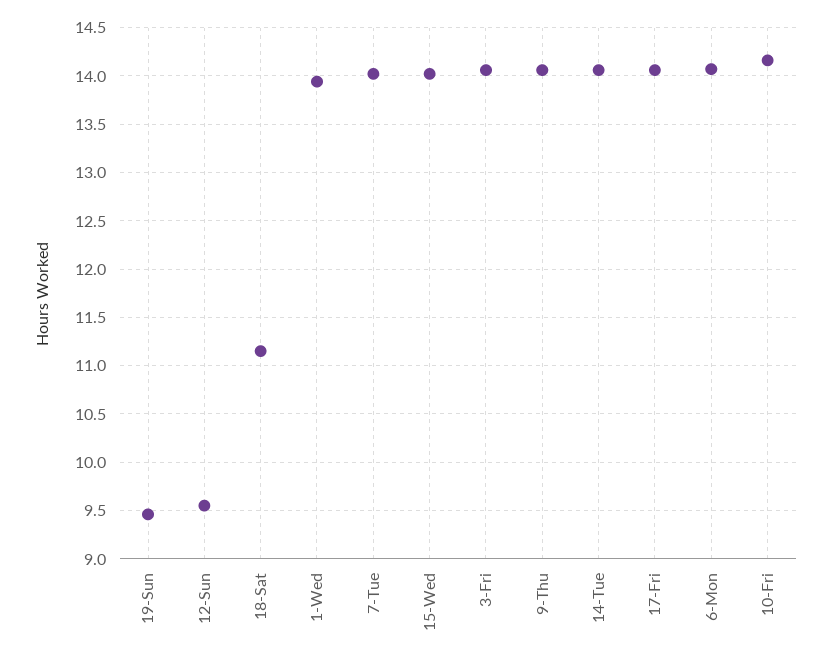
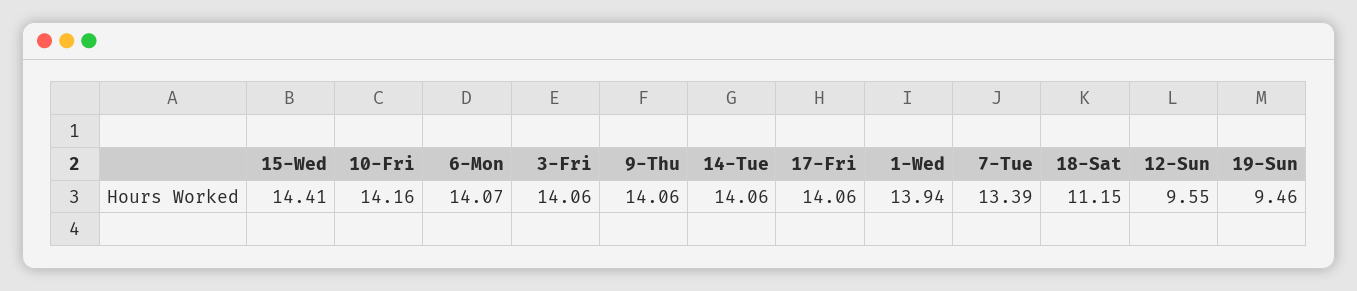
7-Tue: 14 -> 13.39
15-Wed: 14 -> 14.41

